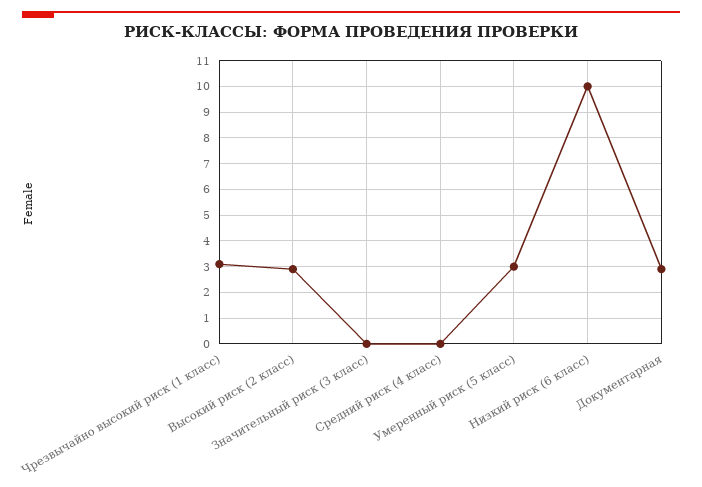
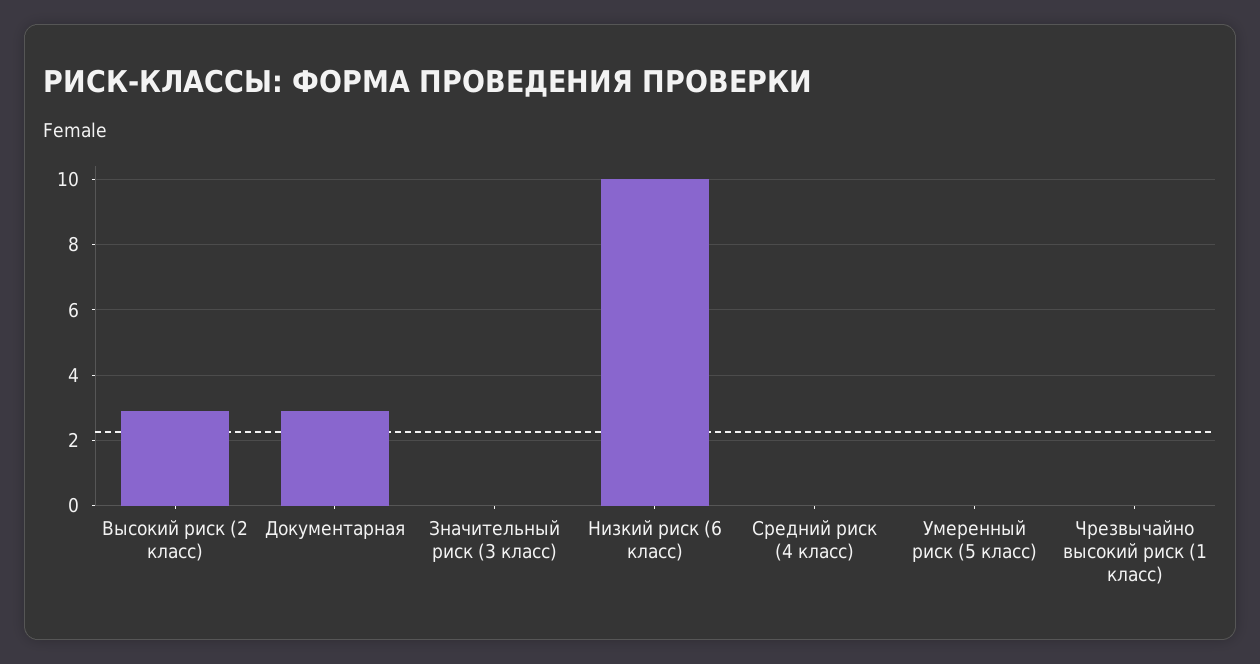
Чрезвычайно высокий риск (1 класс): 3 -> 0
Умеренный риск (5 класс): 3 -> 0

